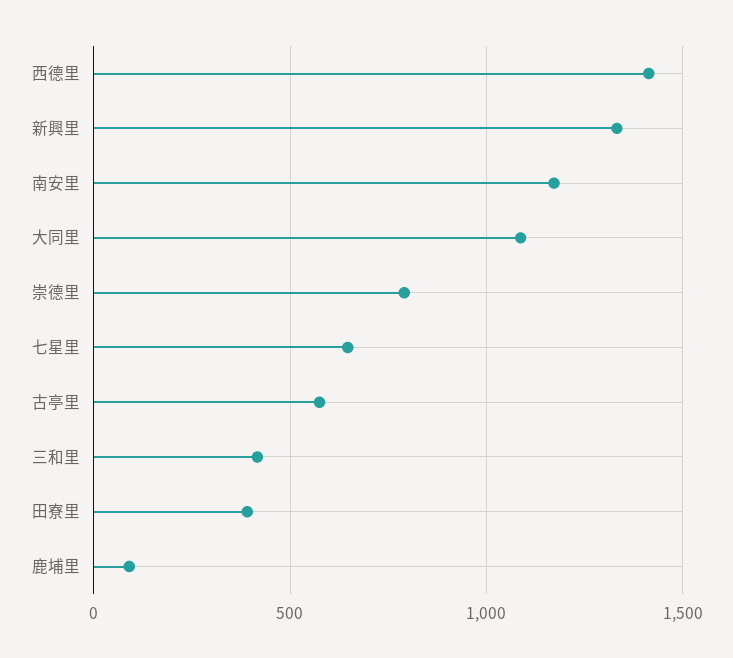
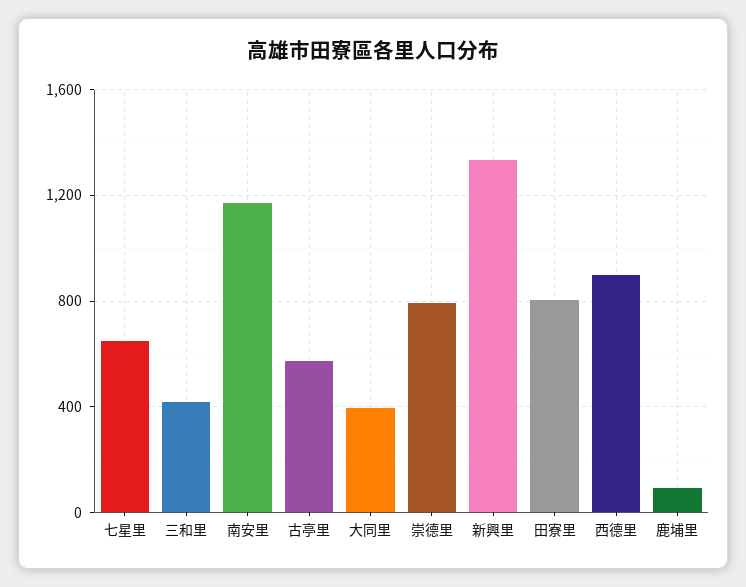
西德里: 1400 -> 900
大同里: 1100 -> 400
田寮里: 400 -> 800

